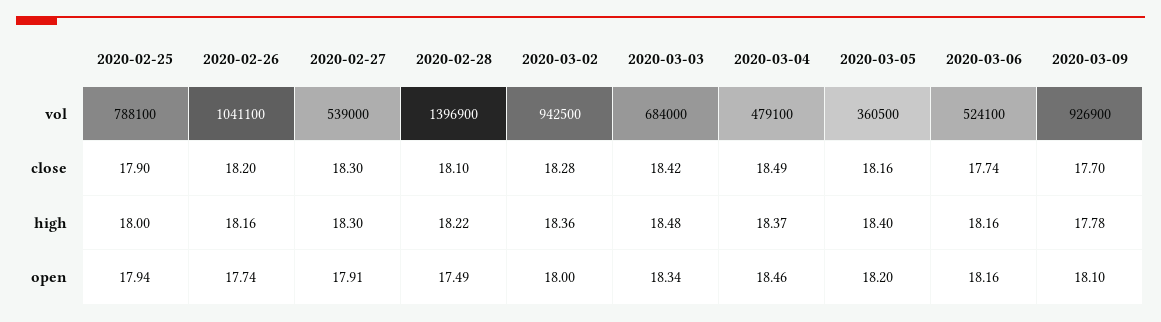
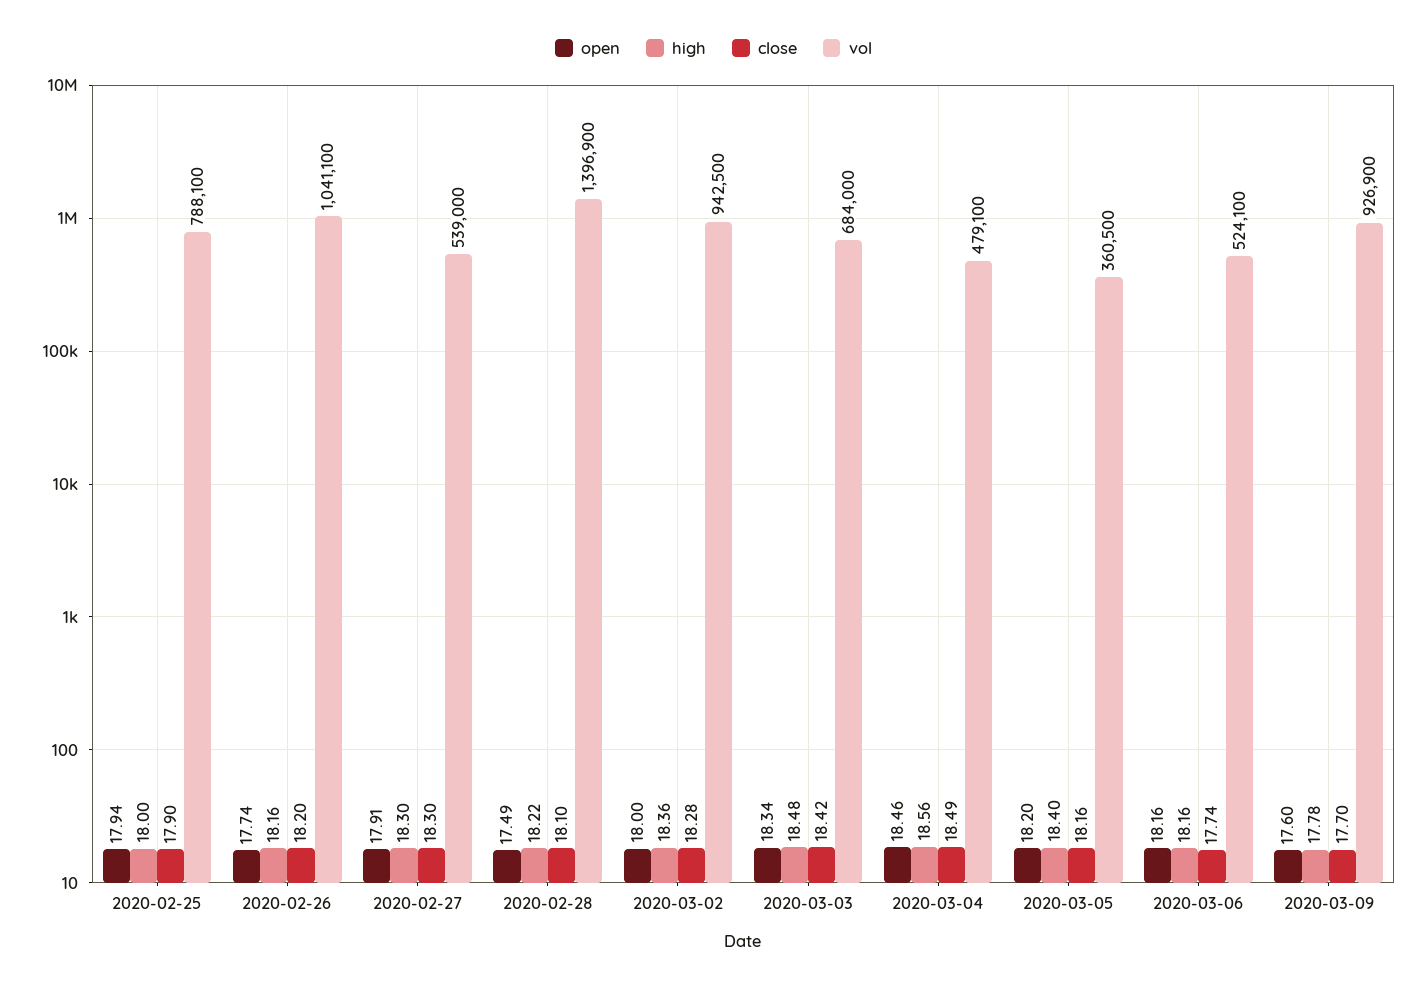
high, 2020-03-04: 18.37 -> 18.56
open, 2020-03-09: 18.1 -> 17.6

